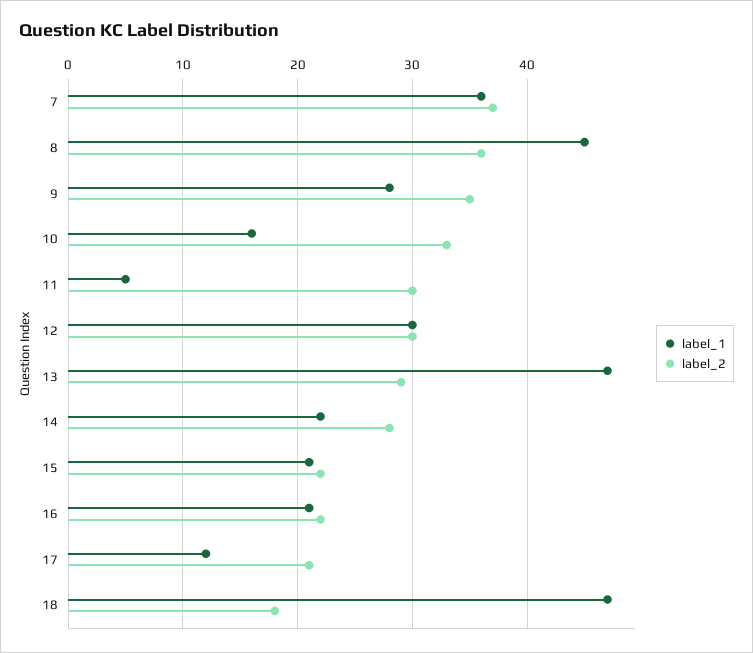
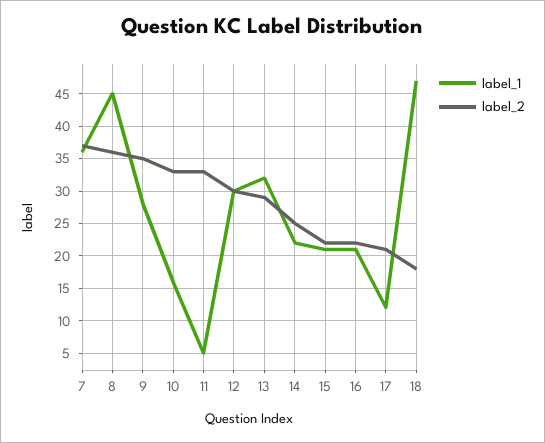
label_2, 11: 30 -> 33
label_1, 13: 47 -> 32
label_2, 14: 28 -> 25

